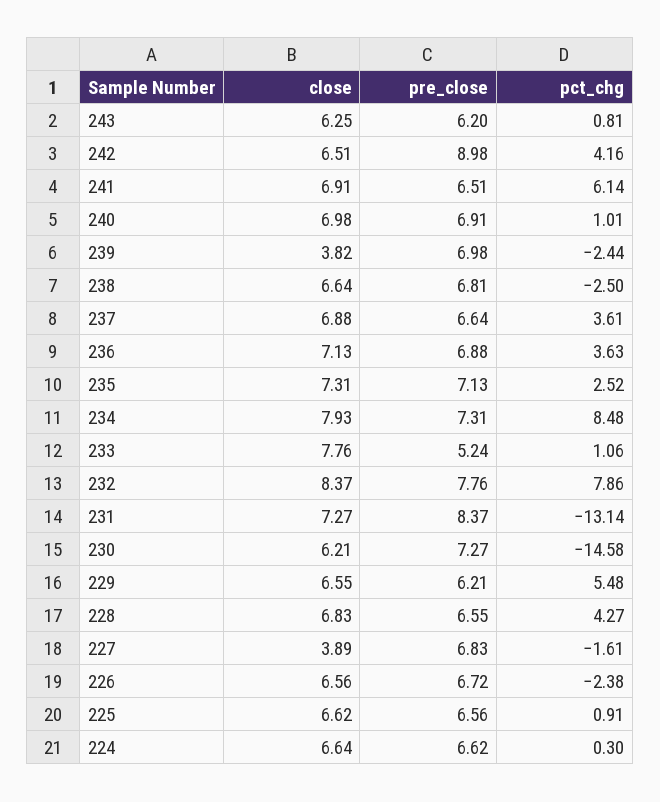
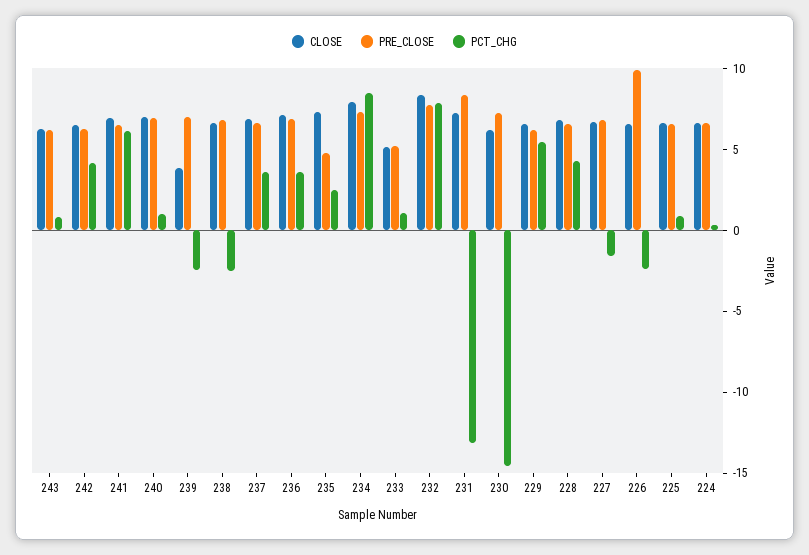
pre_close, 242: 8.98 -> 6
pre_close, 235: 7.13 -> 5
close, 233: 7.76 -> 5
close, 227: 3.89 -> 7
pre_close, 226: 6.72 -> 10

